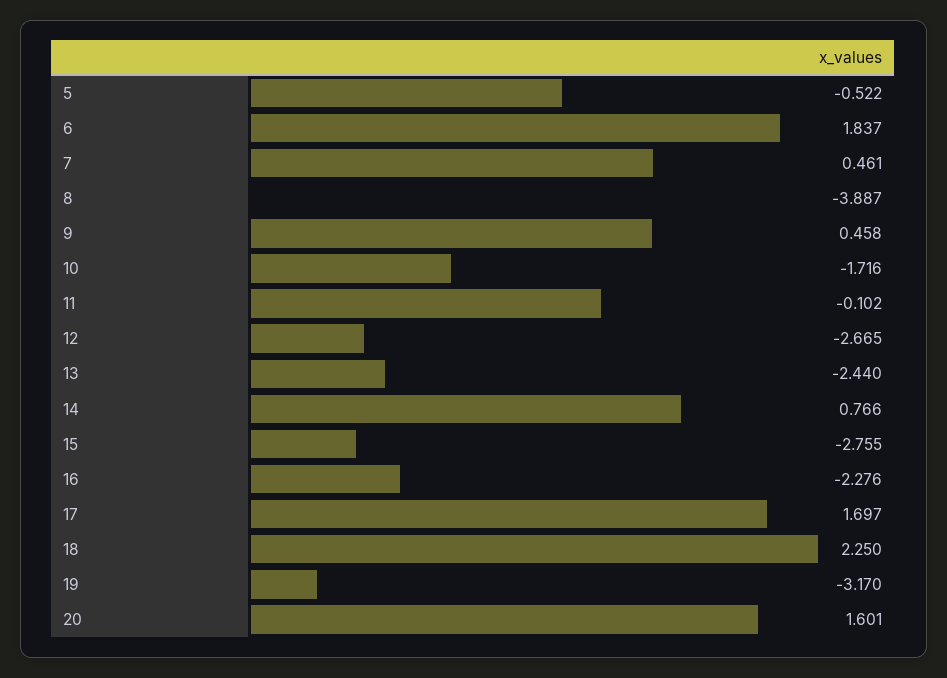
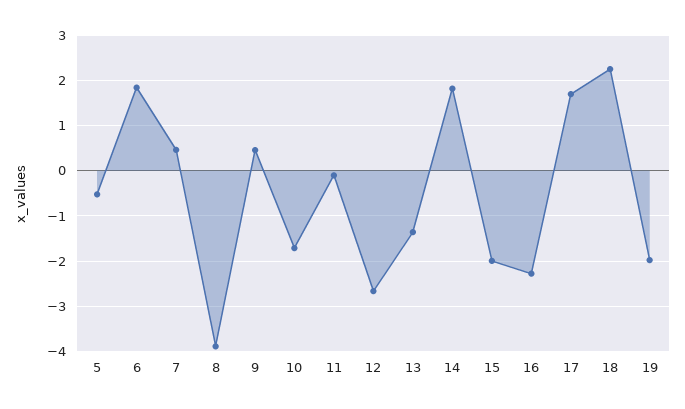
13: -2.44 -> -1.4
14: 0.766 -> 1.8
15: -2.755 -> -2
19: -3.17 -> -2
20: 1.601 -> none

